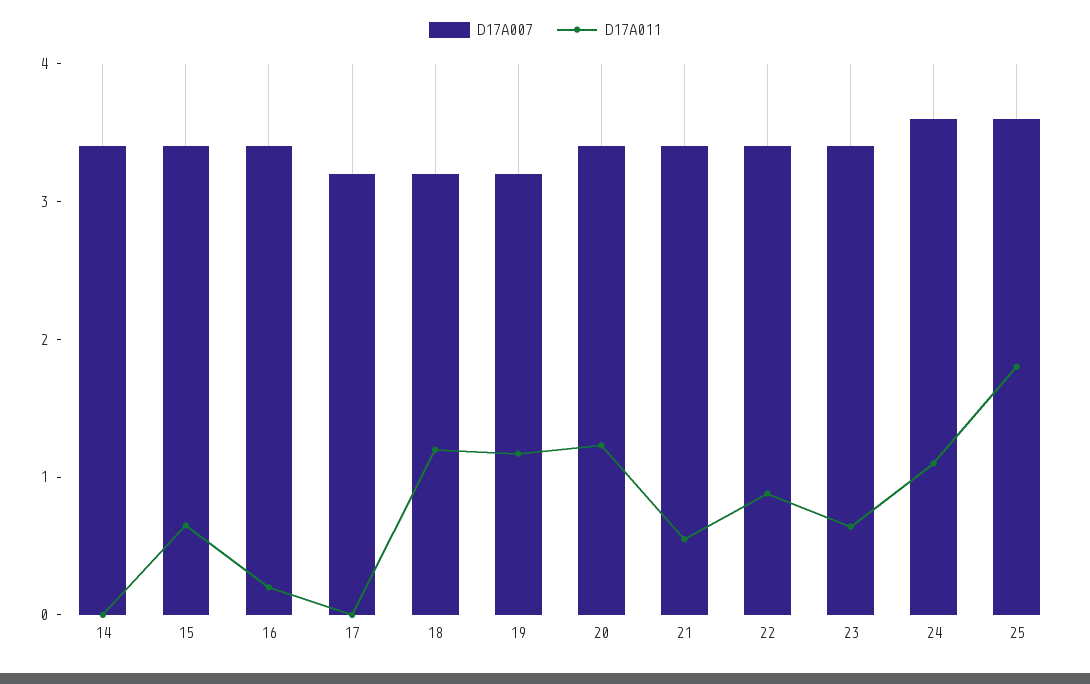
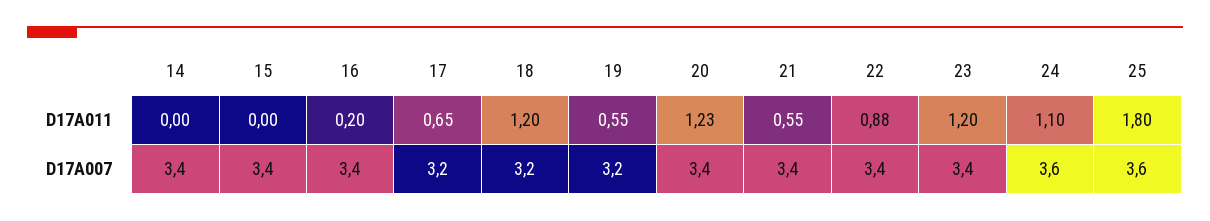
D17A011, 15: 0.6 -> 0
D17A011, 17: 0 -> 0.65
D17A011, 19: 1.2 -> 0.55
D17A011, 23: 0.6 -> 1.2

